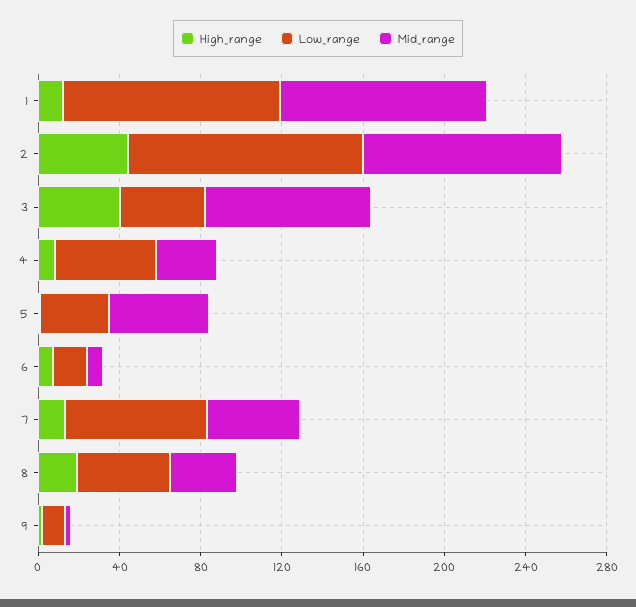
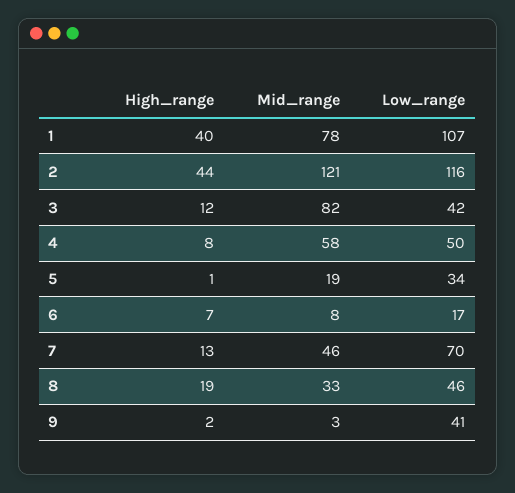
High_range, 1: 10 -> 40
Mid_range, 1: 100 -> 78
Mid_range, 2: 100 -> 121
High_range, 3: 40 -> 12
Mid_range, 4: 30 -> 58
Mid_range, 5: 50 -> 19
Low_range, 9: 10 -> 41

